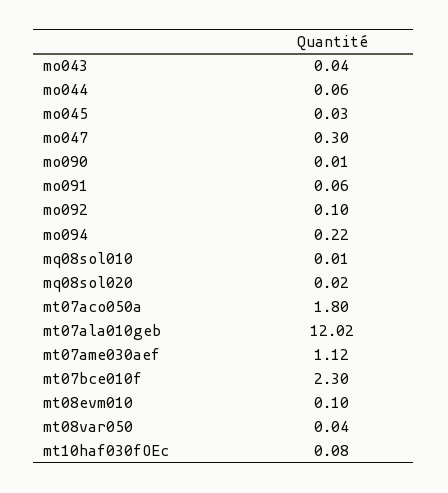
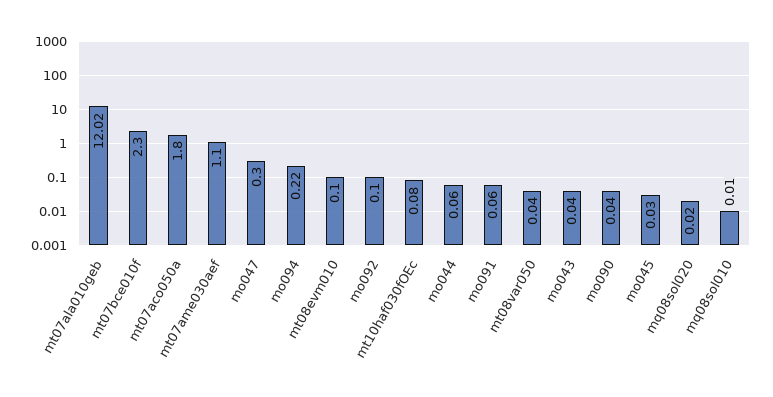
mo090: 0.01 -> 0.04
mt07ame030aef: 1.12 -> 1.1

